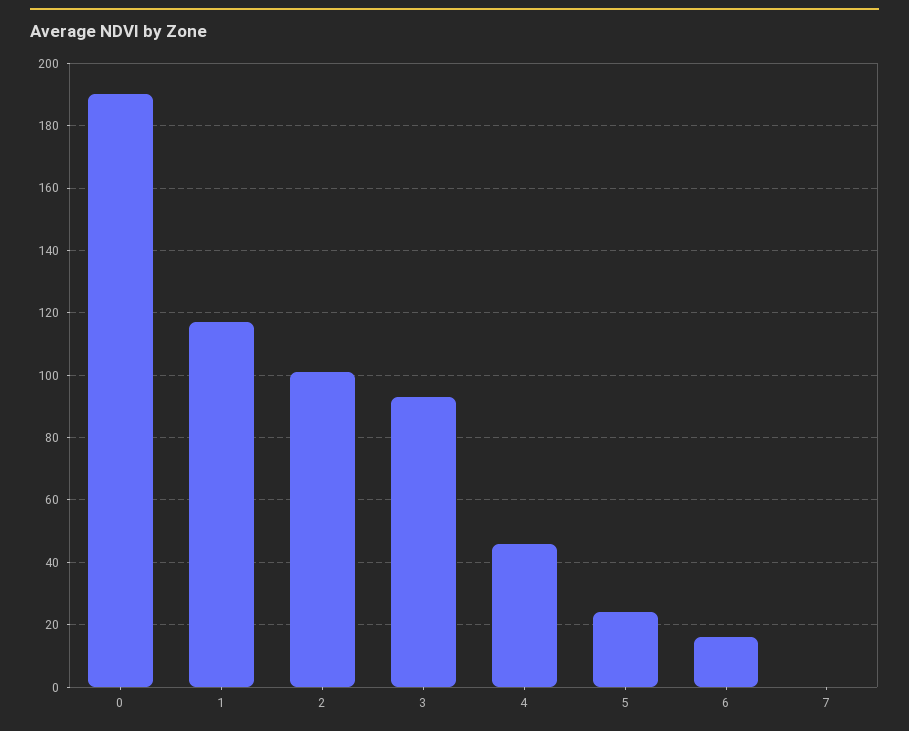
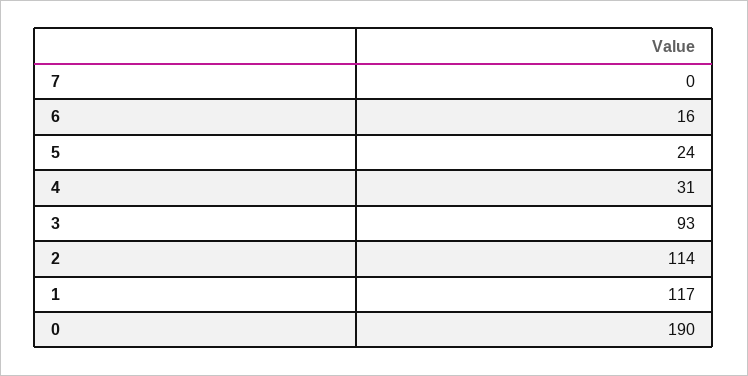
2: 100 -> 114
4: 45 -> 31

